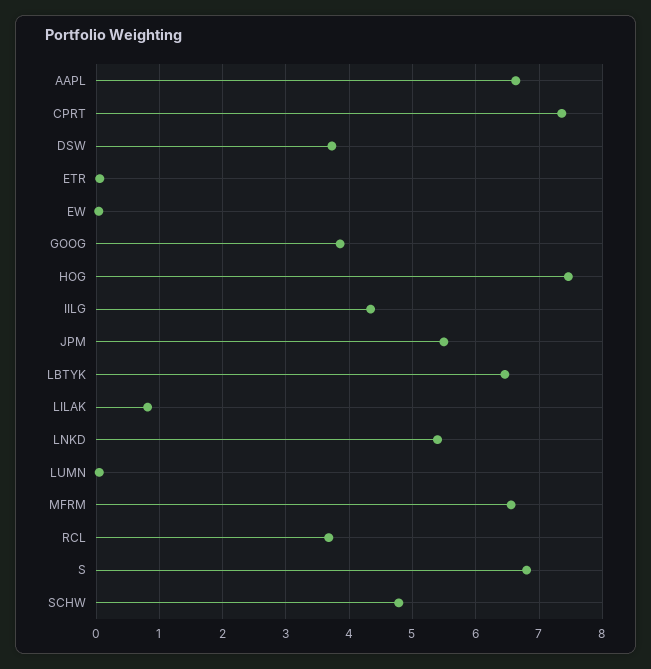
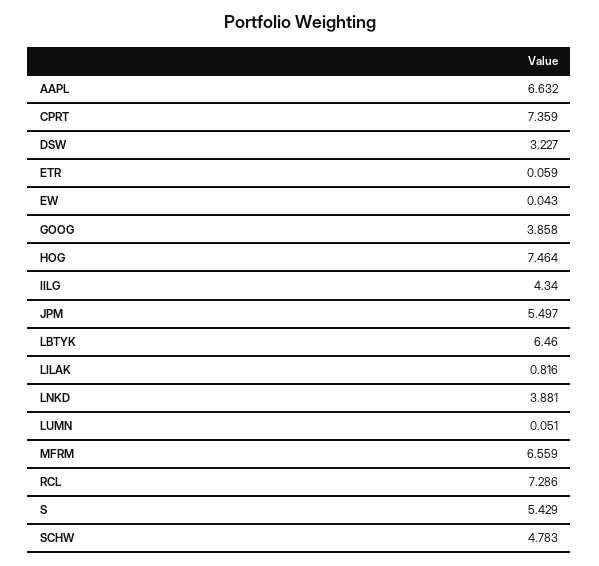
DSW: 3.7 -> 3.227
LNKD: 5.4 -> 3.881
RCL: 3.7 -> 7.286
S: 6.8 -> 5.429

